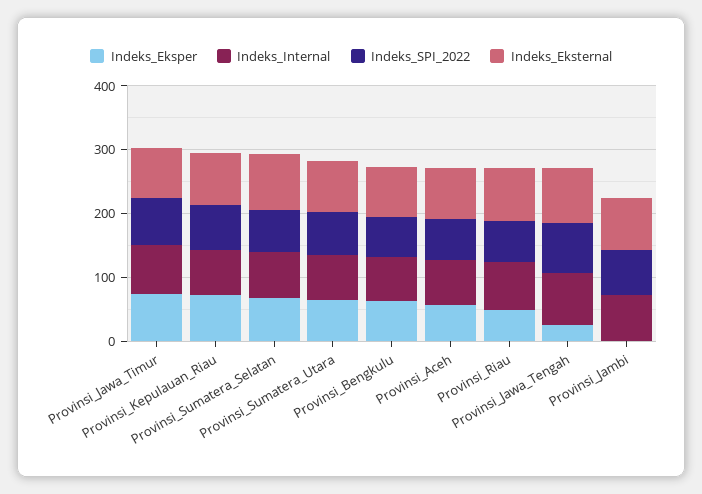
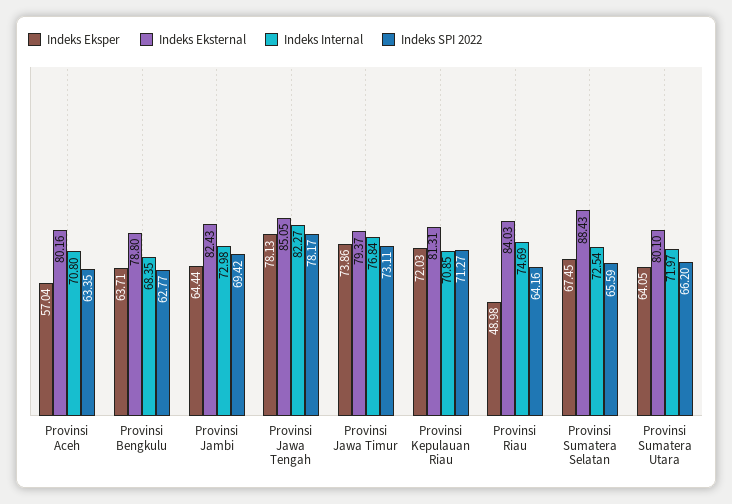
Indeks_Eksper, Provinsi_Jawa_Tengah: 20 -> 78.13
Indeks_Eksper, Provinsi_Jambi: 0 -> 64.44

